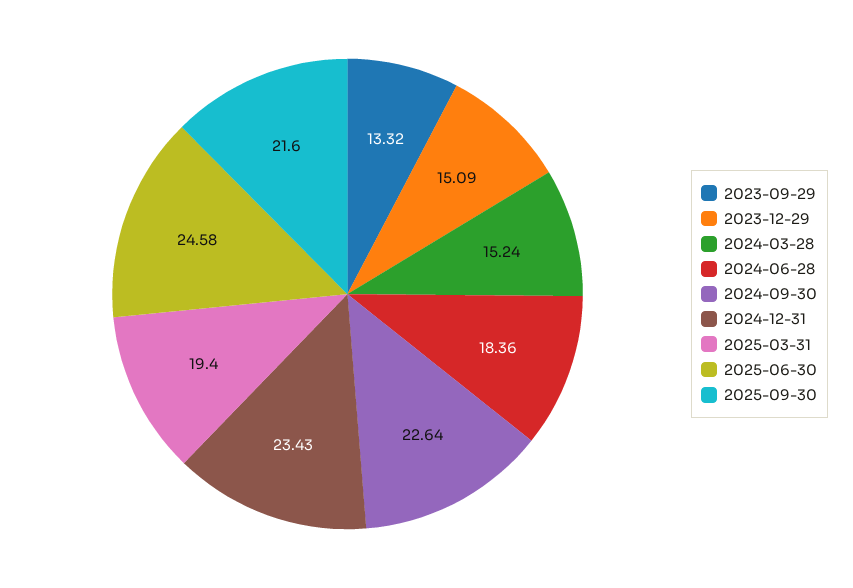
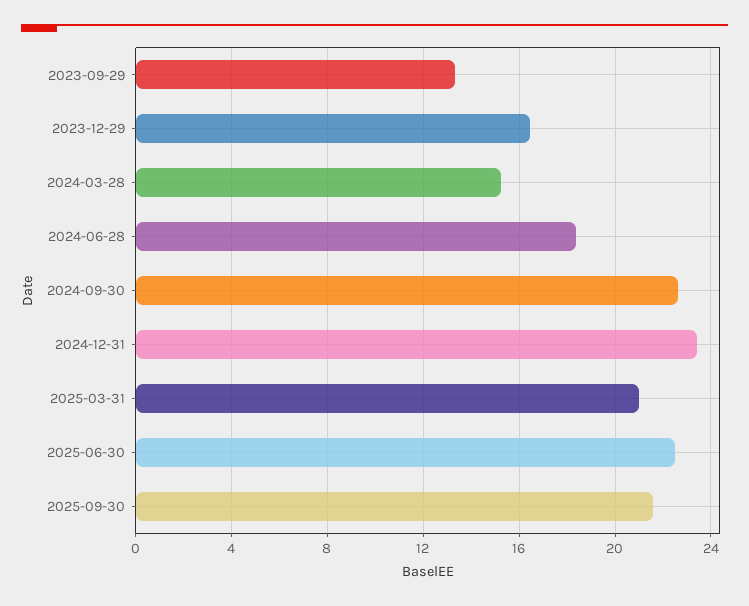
2023-12-29: 15.09 -> 16.5
2025-03-31: 19.4 -> 21
2025-06-30: 24.58 -> 22.5

